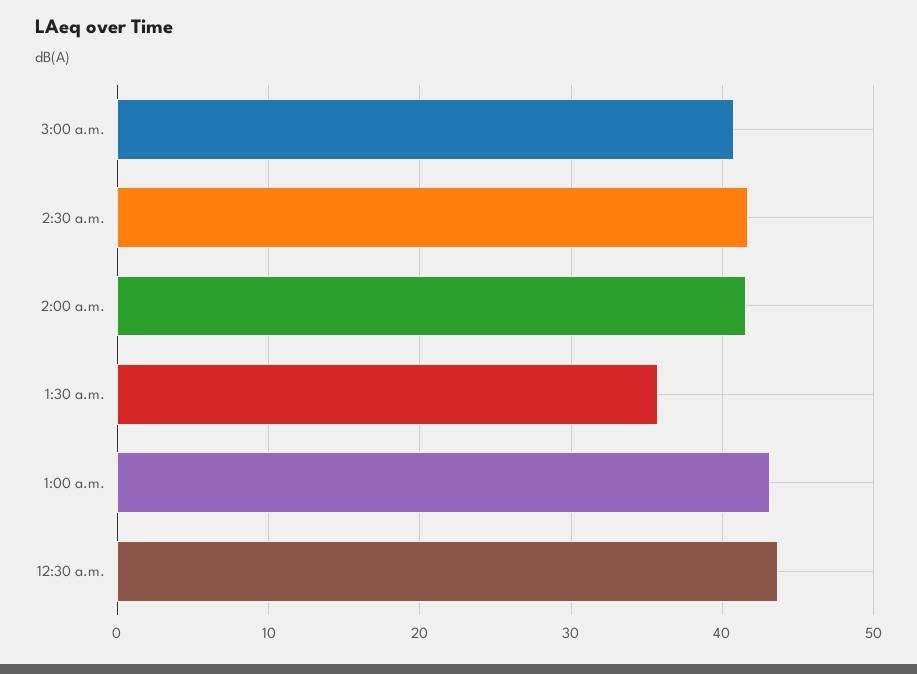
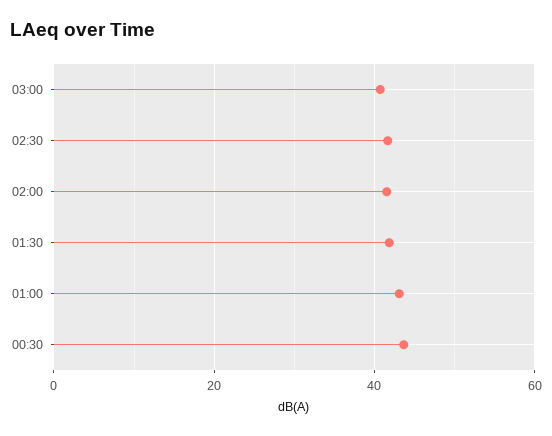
1:30 a.m.: 36 -> 42

